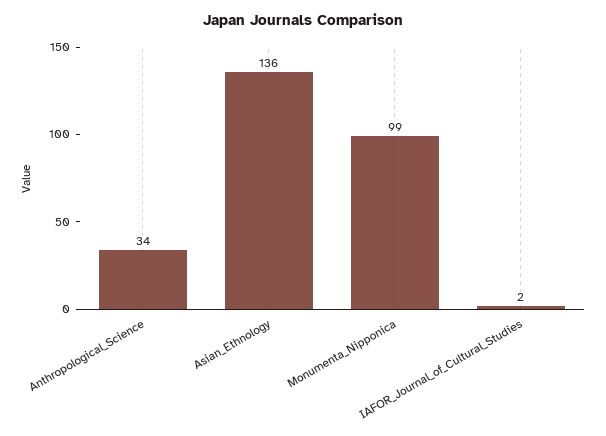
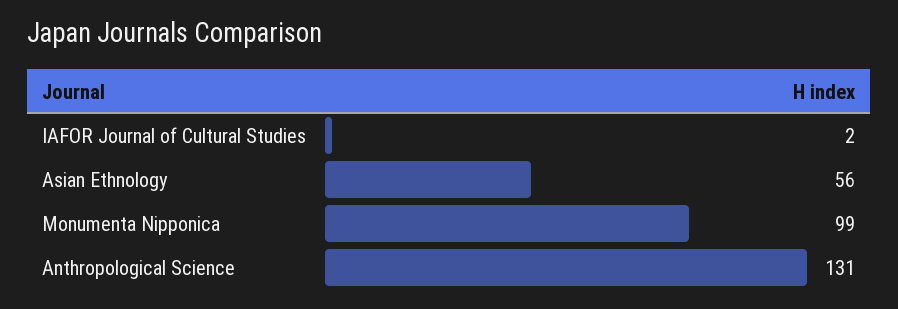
Anthropological_Science: 34 -> 131
Asian_Ethnology: 136 -> 56

